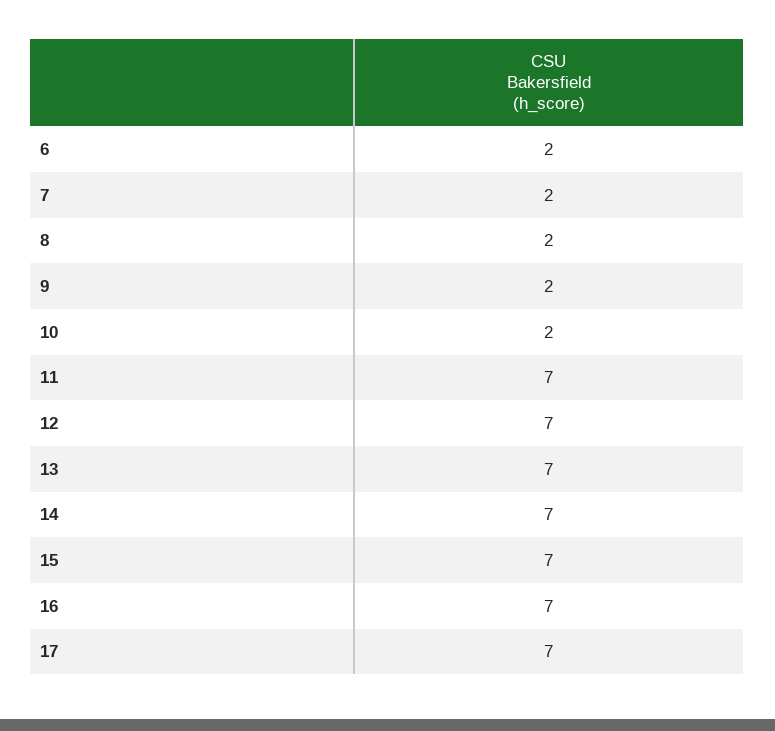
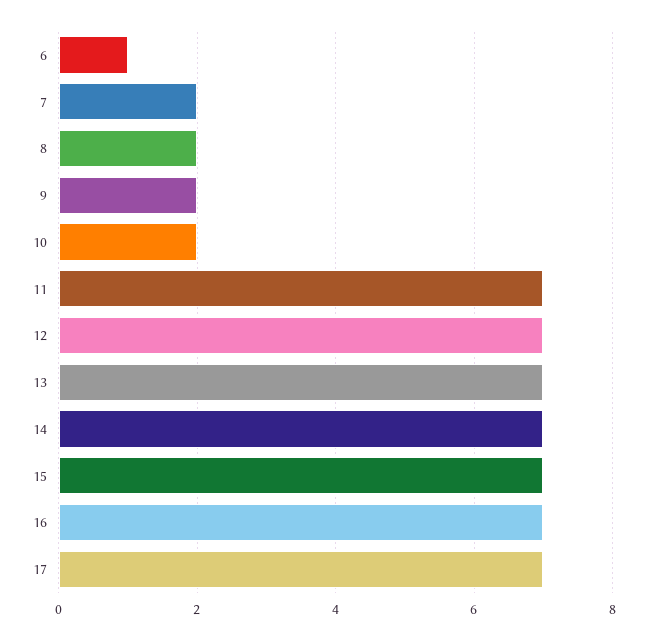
6: 2 -> 1

